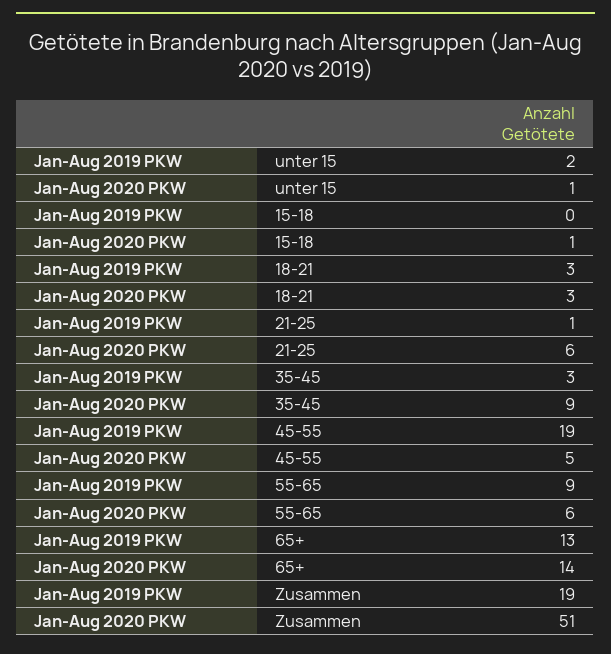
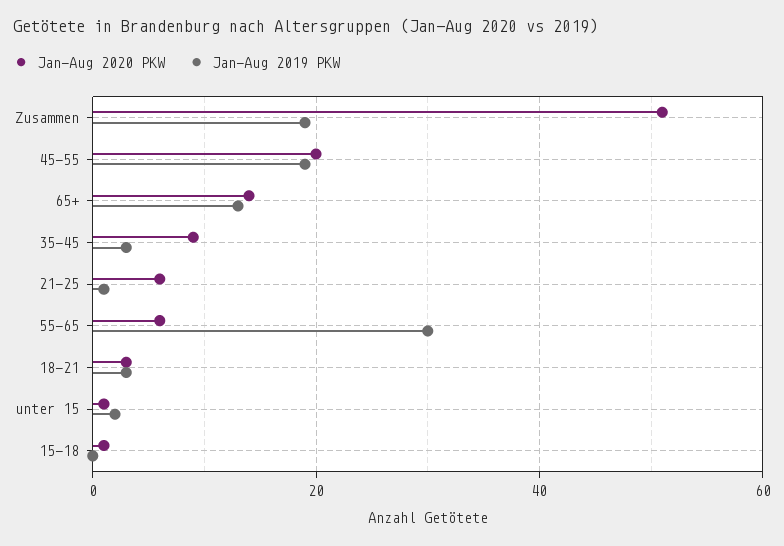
Jan-Aug 2020 PKW, 45-55: 5 -> 20
Jan-Aug 2019 PKW, 55-65: 9 -> 30

